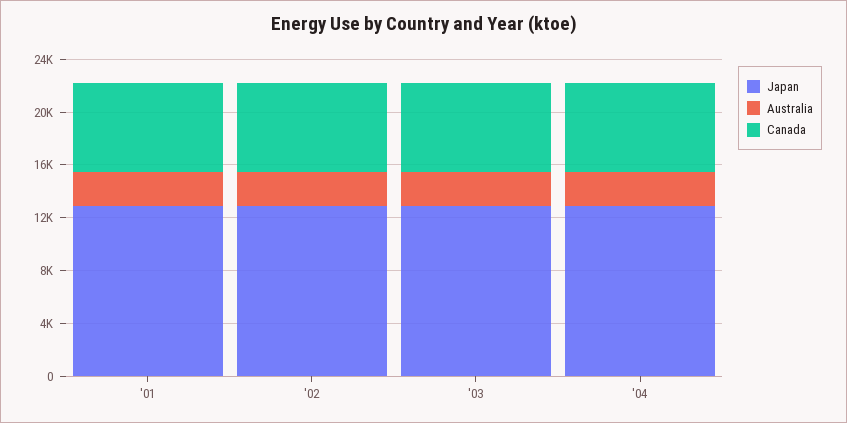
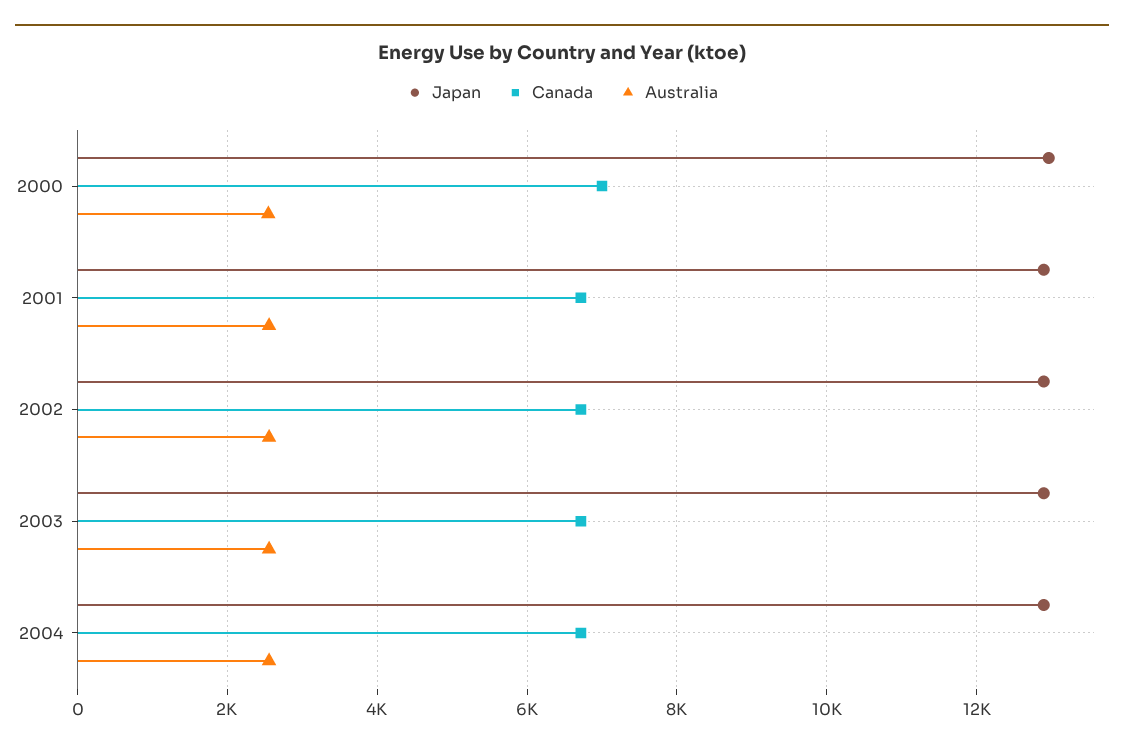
Japan, 2000: none -> 13000
Canada, 2000: none -> 7000
Australia, 2000: none -> 2600

